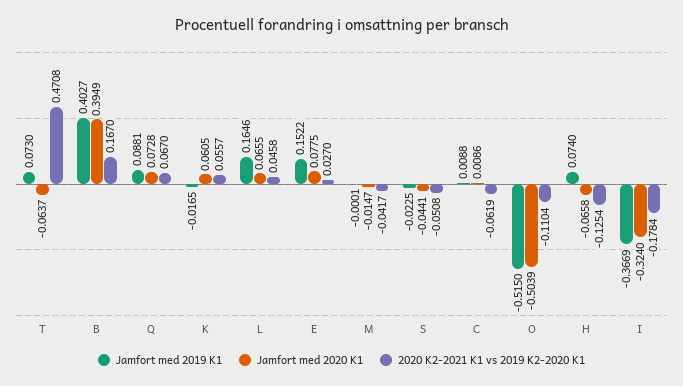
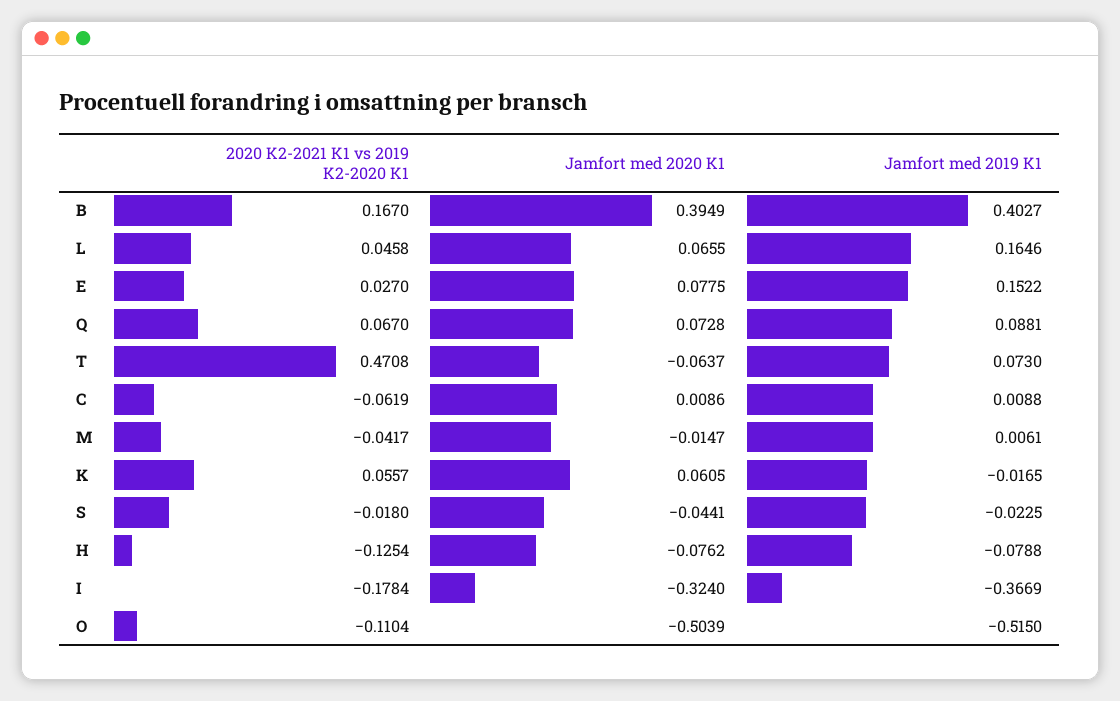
Jamfort med 2019 K1, M: -0.0001 -> 0.0061
2020 K2-2021 K1 vs 2019 K2-2020 K1, S: -0.0508 -> -0.018
Jamfort med 2019 K1, H: 0.074 -> -0.0788
Jamfort med 2020 K1, H: -0.0658 -> -0.0762

